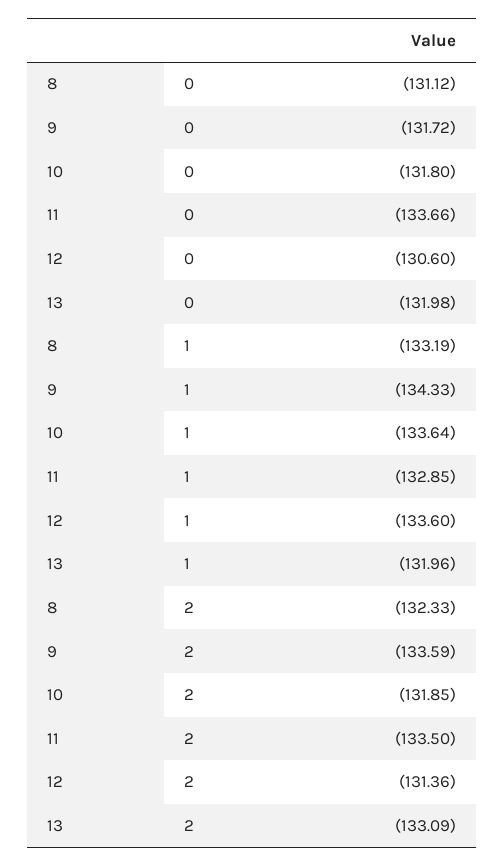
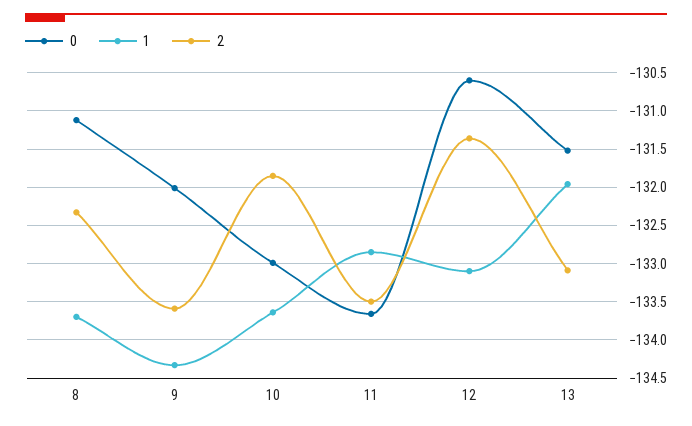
0, 9: -131.72 -> -132
0, 10: -131.8 -> -133
0, 13: -131.98 -> -131.5
1, 8: -133.19 -> -133.7
1, 12: -133.6 -> -133.1

